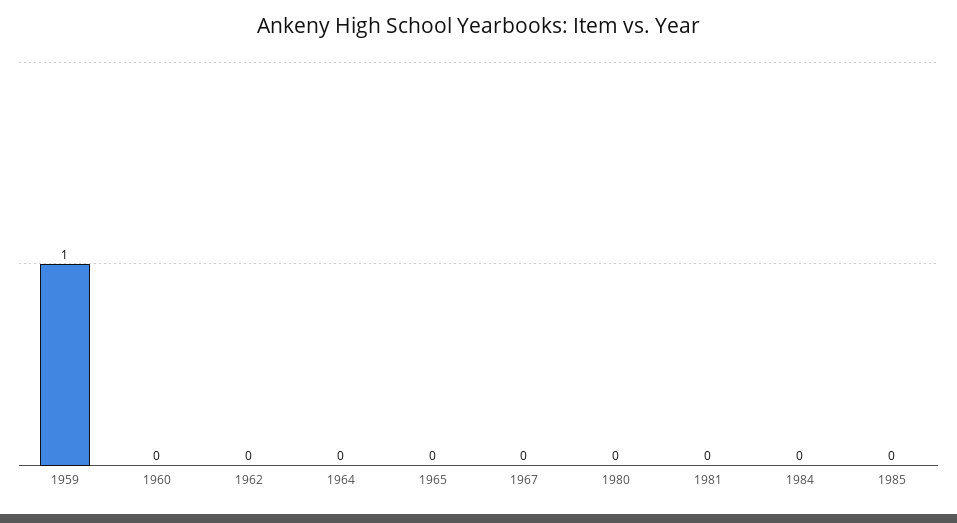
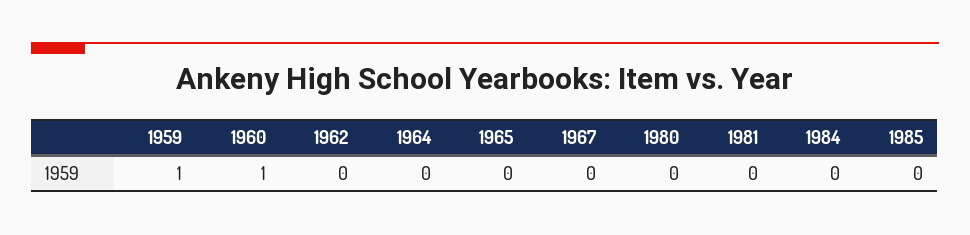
1960: 0 -> 1

